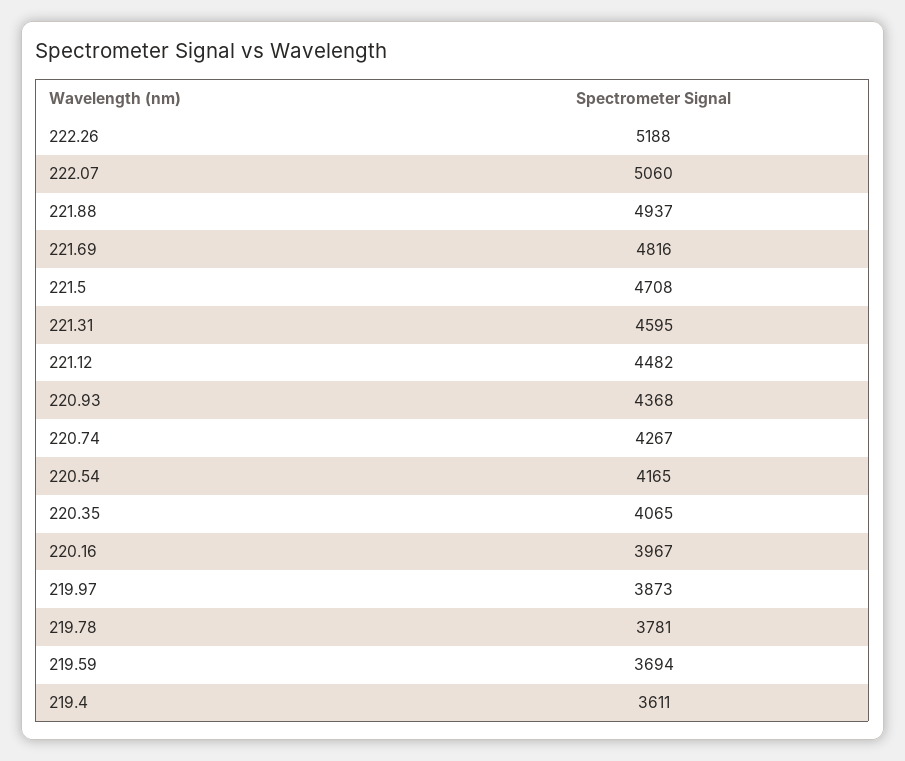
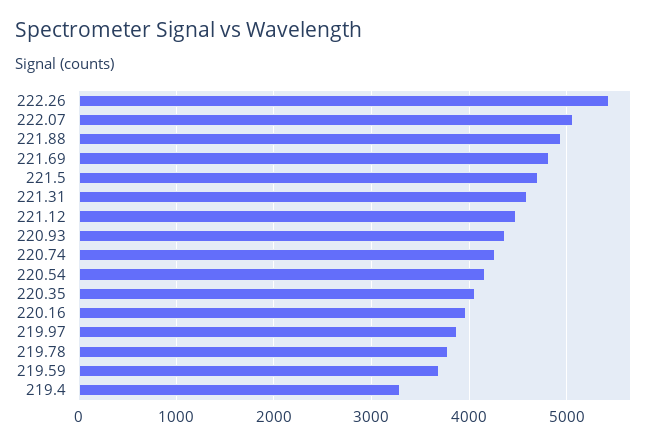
222.26: 5188 -> 5400
219.4: 3611 -> 3300

